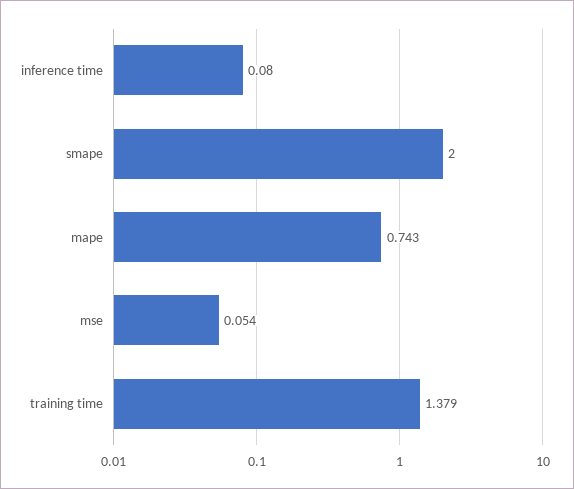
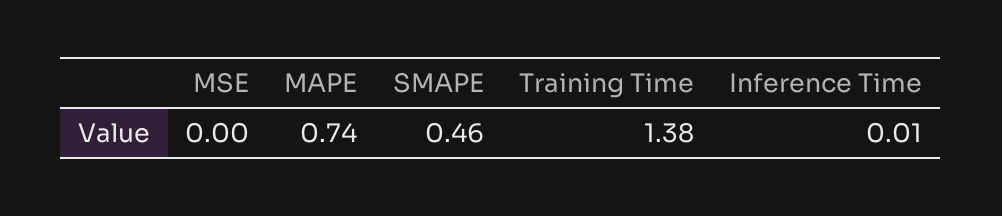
inference time: 0.08 -> 0.01
smape: 2 -> 0.46
mse: 0.054 -> 0

